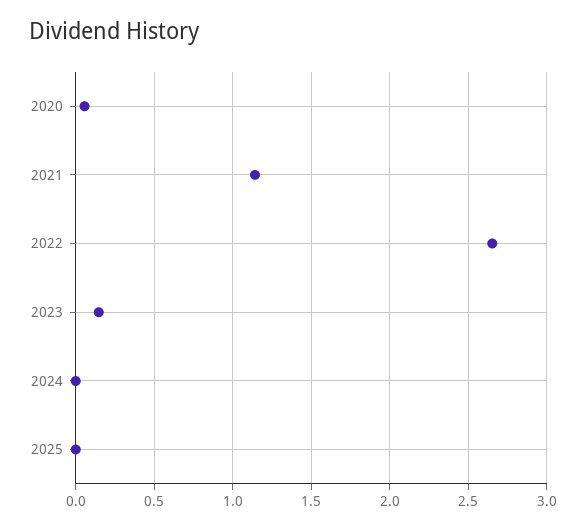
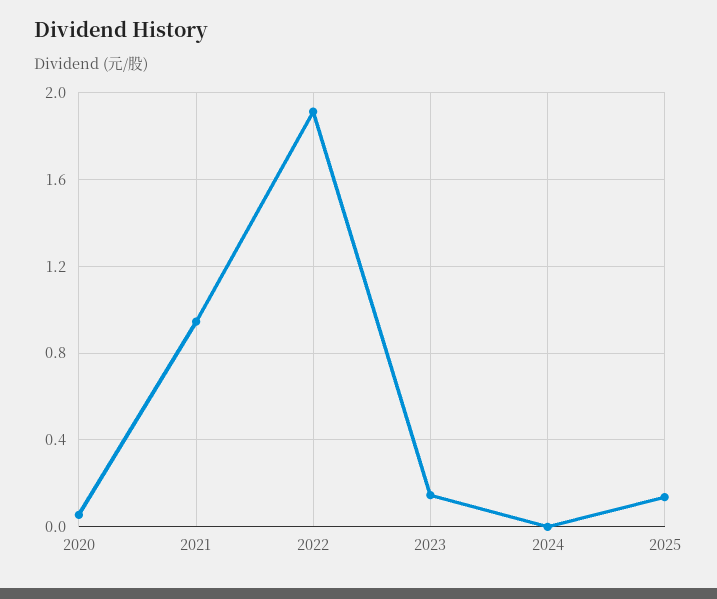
2021: 1.15 -> 0.95
2022: 2.65 -> 1.9
2025: 0 -> 0.15

